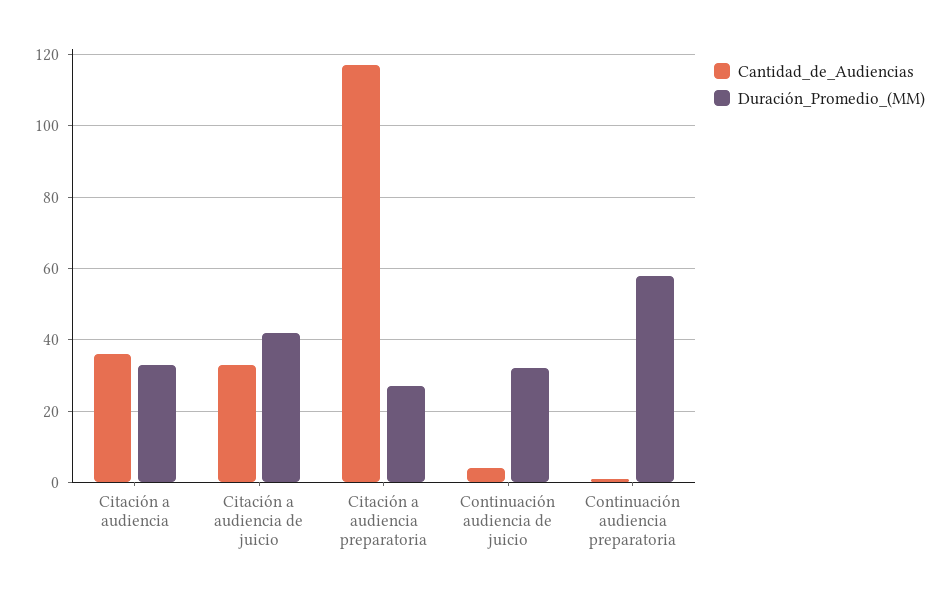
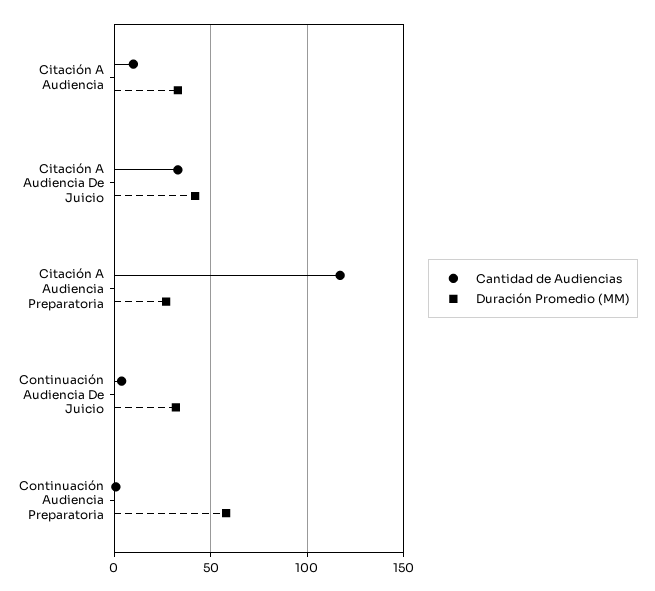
Cantidad_de_Audiencias, Citación a audiencia: 35 -> 10

